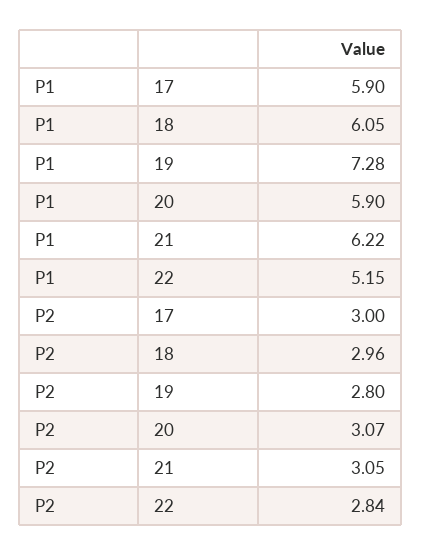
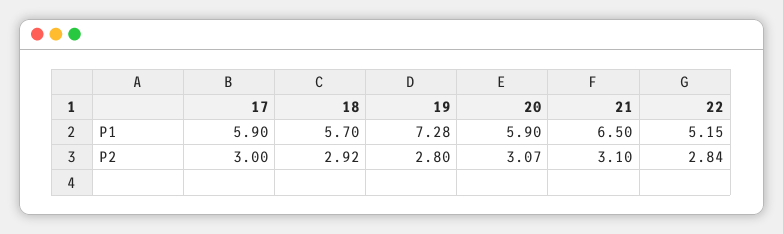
P1, 18: 6.05 -> 5.7
P1, 21: 6.22 -> 6.5
P2, 18: 2.96 -> 2.92
P2, 21: 3.05 -> 3.1

